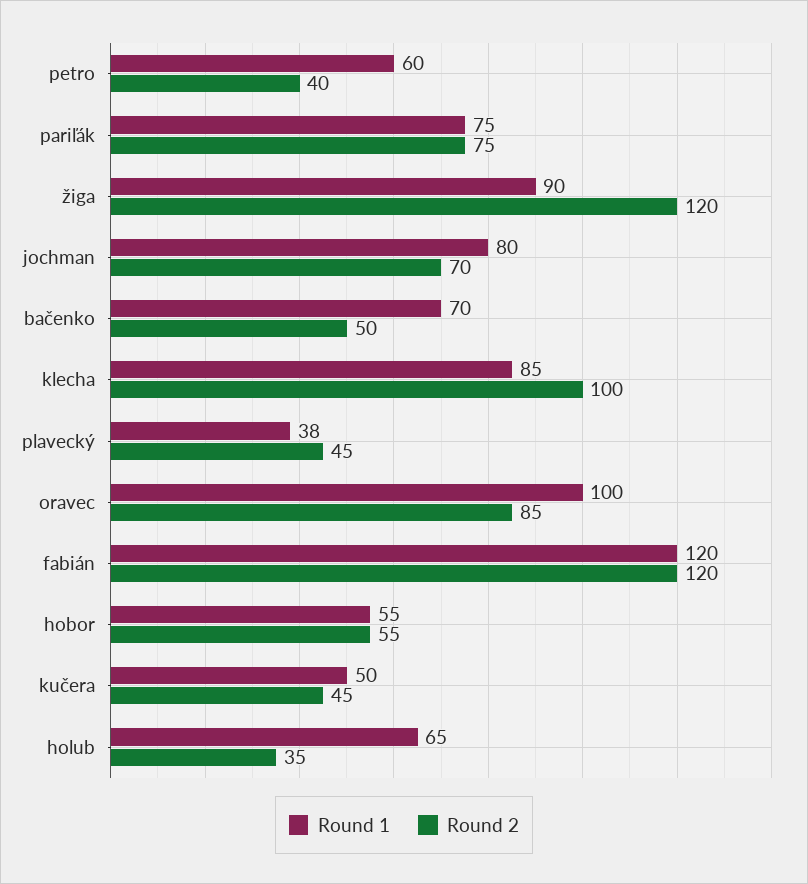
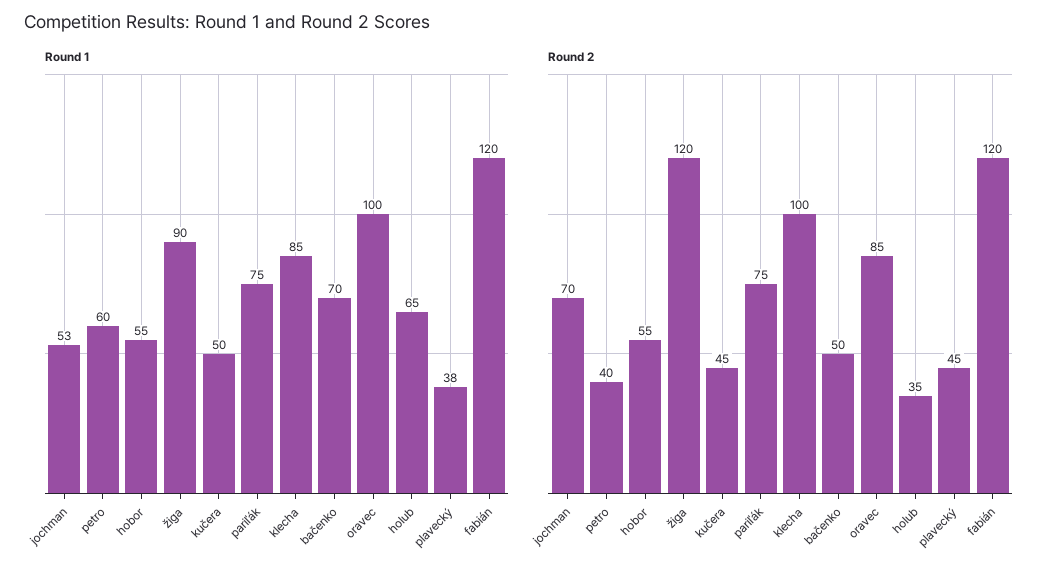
Round 1, jochman: 80 -> 53

